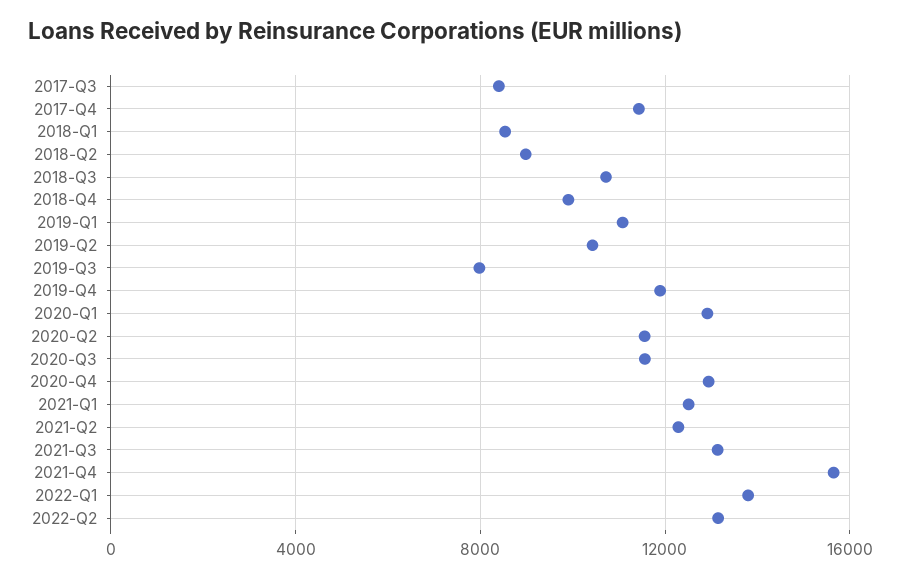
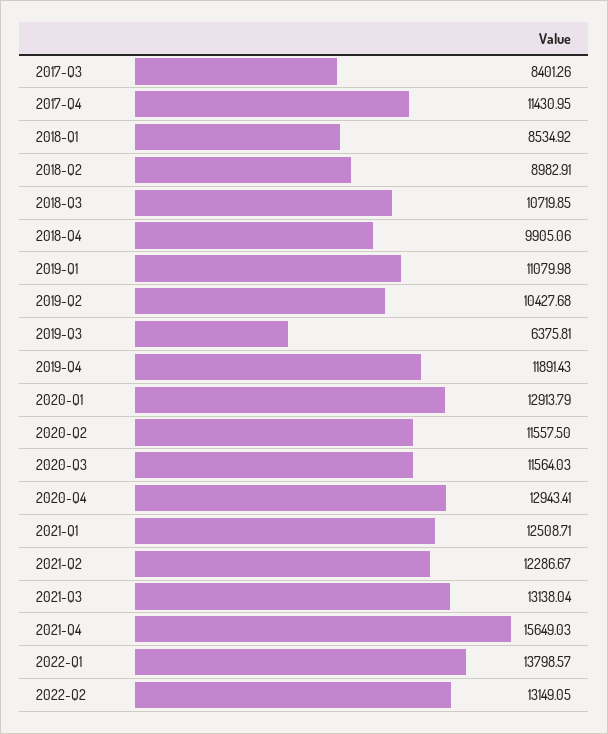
2019-Q3: 8000 -> 6375.81

